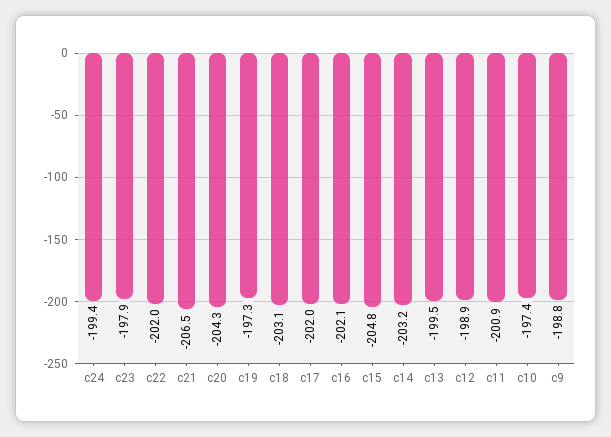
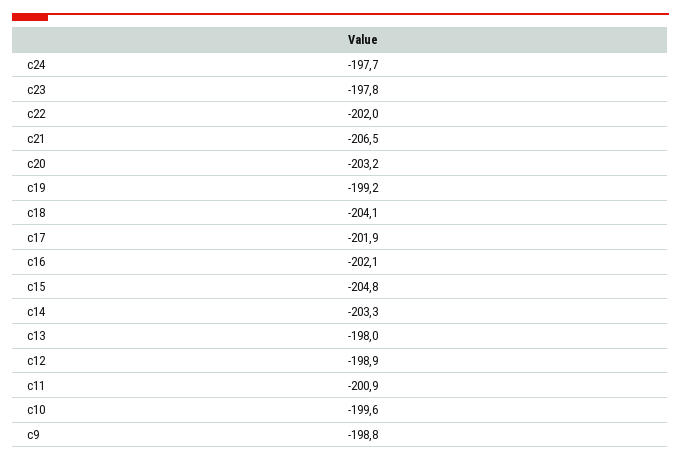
c24: -199.4 -> -197.7
c23: -197.9 -> -197.8
c20: -204.3 -> -203.2
c19: -197.3 -> -199.2
c18: -203.1 -> -204.1
c17: -202 -> -201.9
c14: -203.2 -> -203.3
c13: -199.5 -> -198
c10: -197.4 -> -199.6

